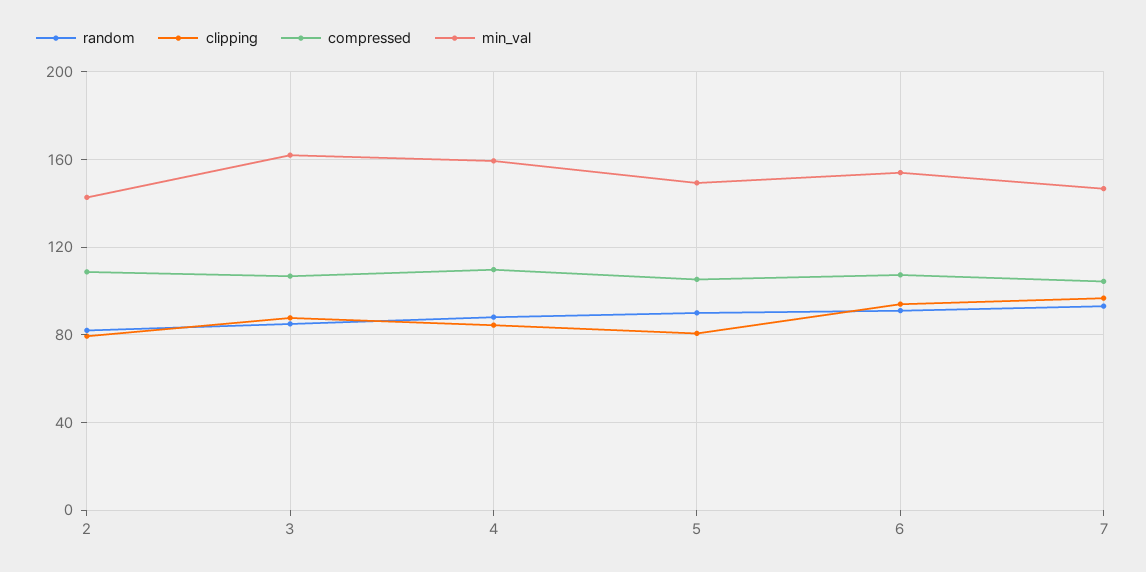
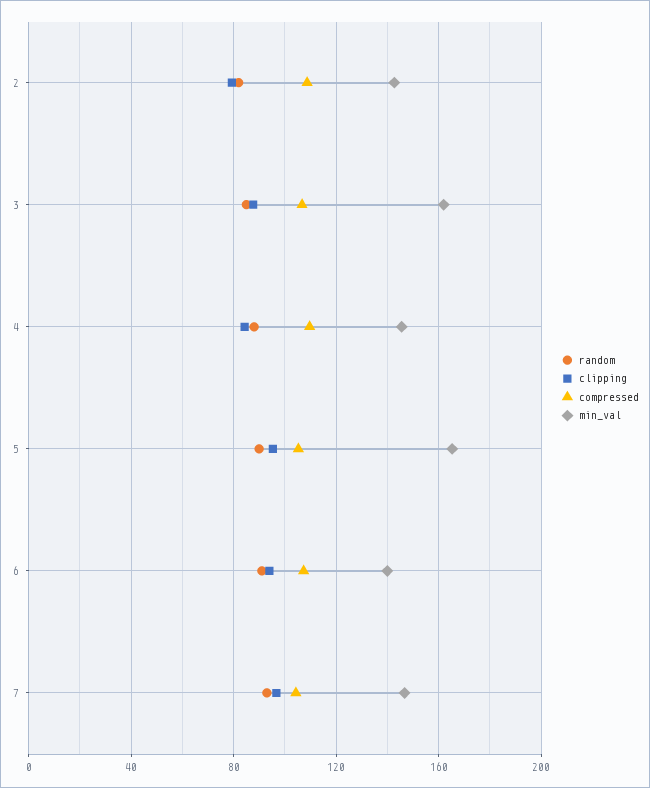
min_val, 4: 160 -> 145
clipping, 5: 80 -> 95
min_val, 5: 150 -> 165
min_val, 6: 155 -> 140

